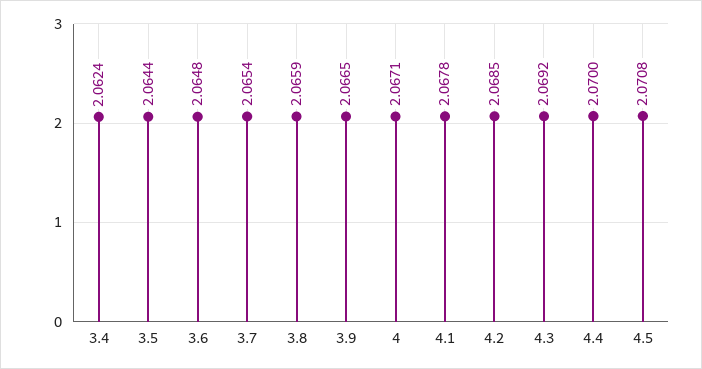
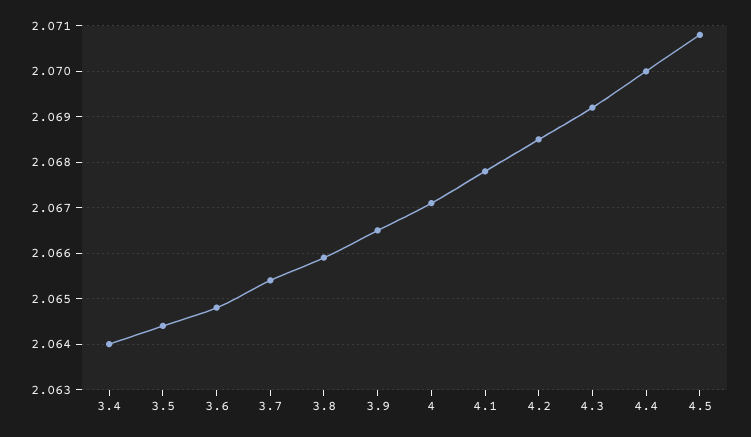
3.4: 2.0624 -> 2.064

